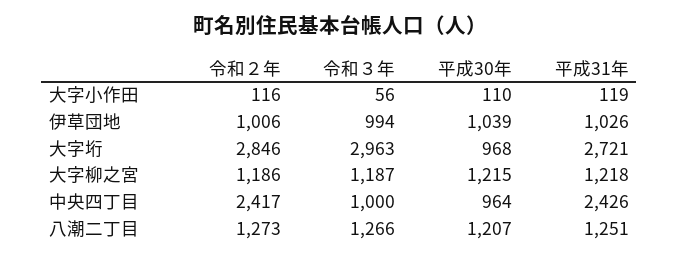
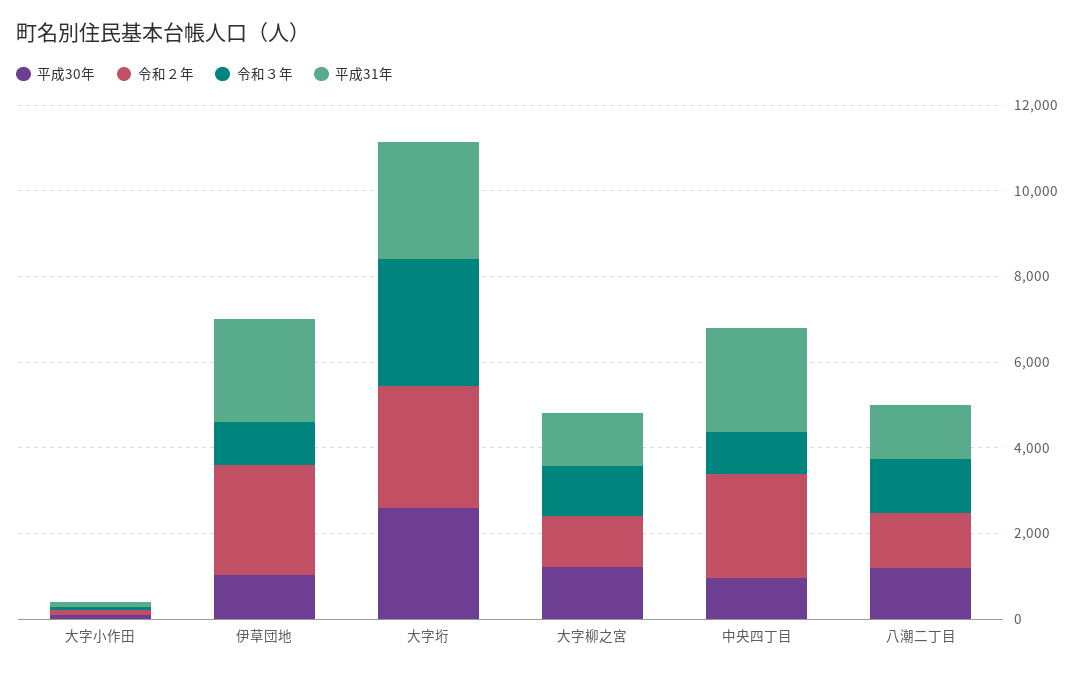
令和２年, 伊草団地: 1006 -> 2500
平成31年, 伊草団地: 1026 -> 2500
平成30年, 大字垳: 968 -> 2500

